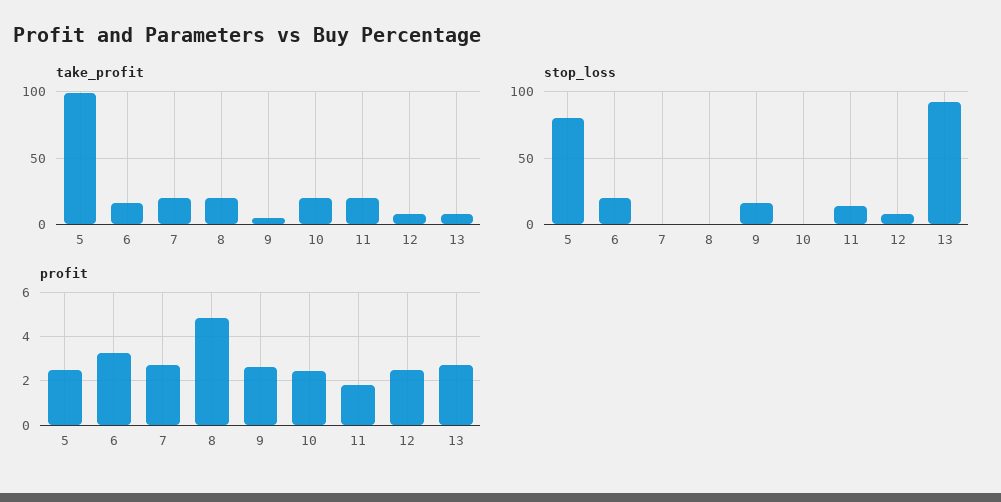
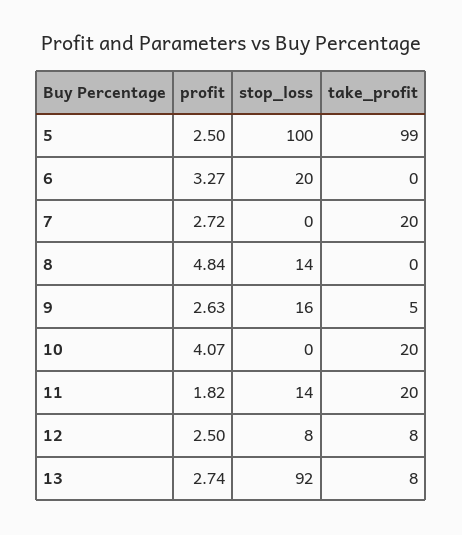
take_profit, 6: 15 -> 0
take_profit, 8: 20 -> 0
stop_loss, 5: 80 -> 100
stop_loss, 8: 0 -> 14
profit, 10: 2.5 -> 4.07

